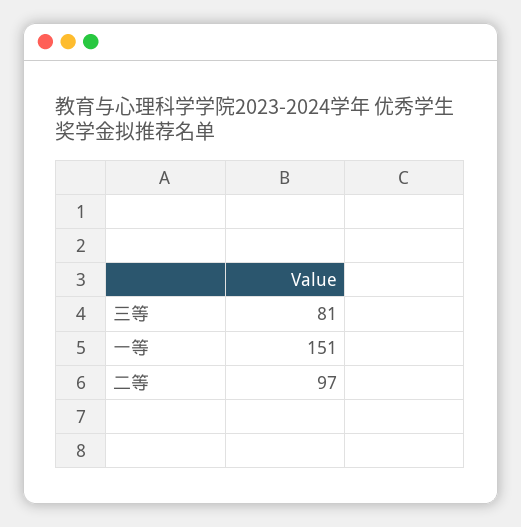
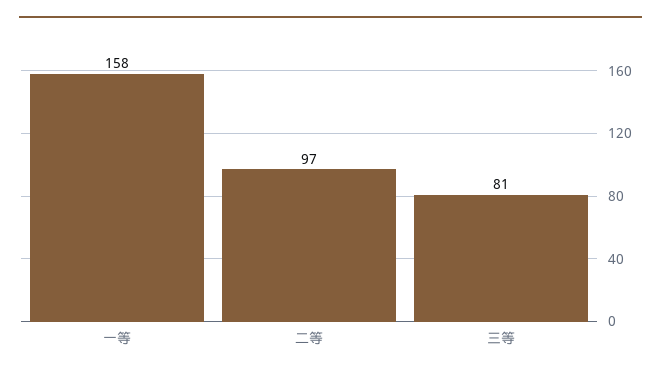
一等: 151 -> 158

